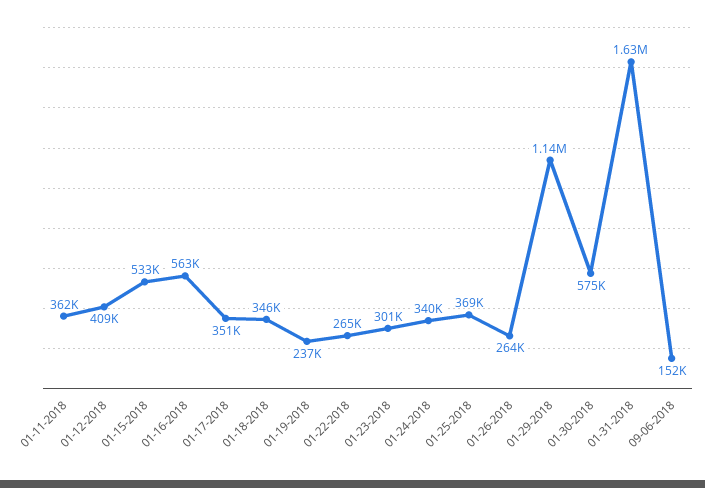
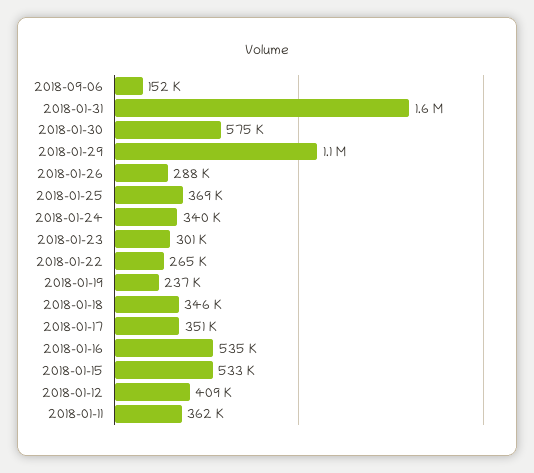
01-16-2018: 563000 -> 535000
01-26-2018: 264000 -> 288000

